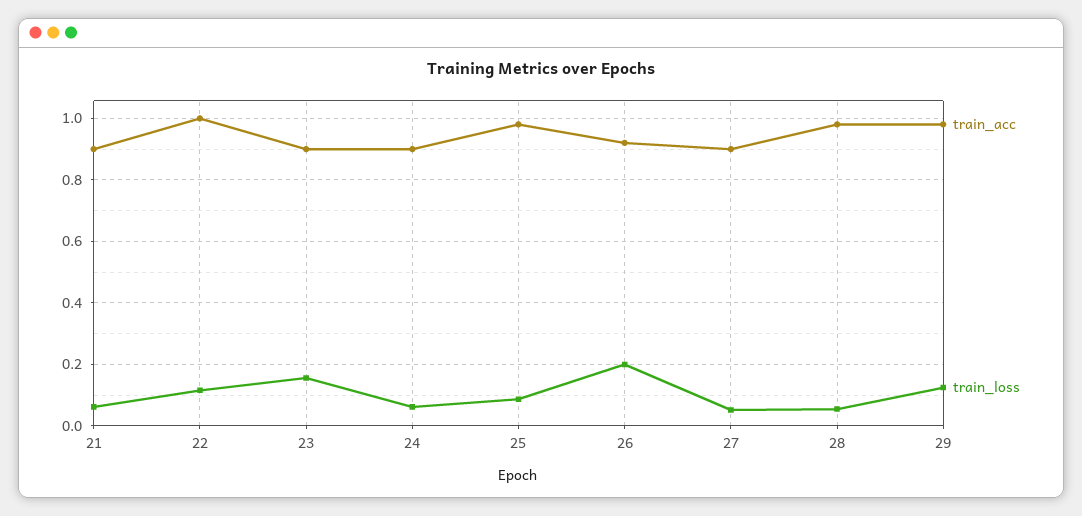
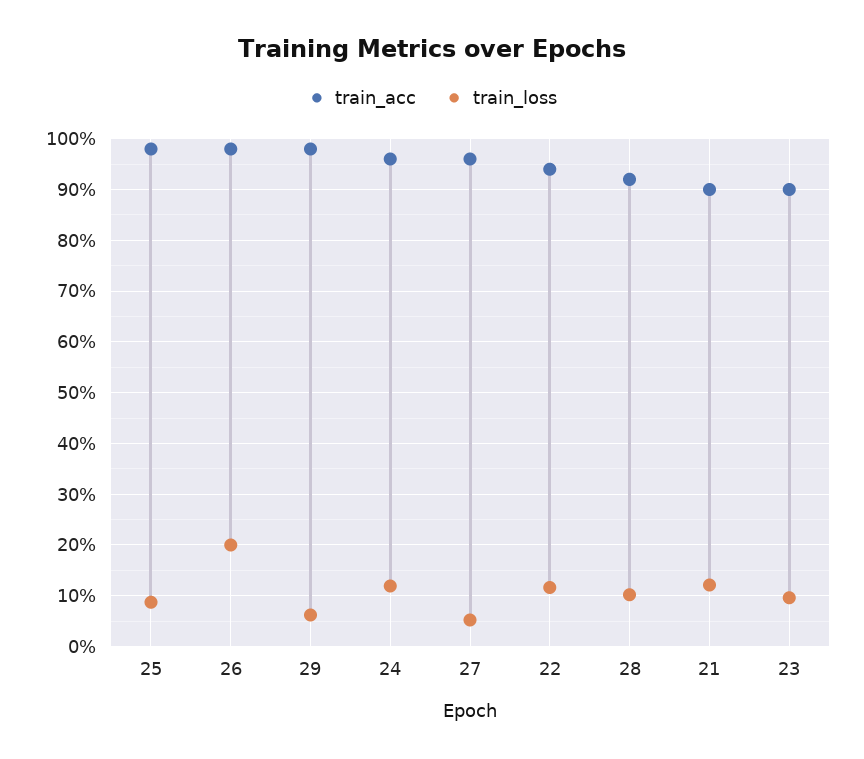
train_loss, 21: 0.06 -> 0.12
train_acc, 22: 1 -> 0.94
train_loss, 23: 0.16 -> 0.1
train_acc, 24: 0.9 -> 0.96
train_loss, 24: 0.06 -> 0.12
train_acc, 26: 0.92 -> 0.98
train_acc, 27: 0.9 -> 0.96
train_acc, 28: 0.98 -> 0.92
train_loss, 28: 0.06 -> 0.1
train_loss, 29: 0.12 -> 0.06

